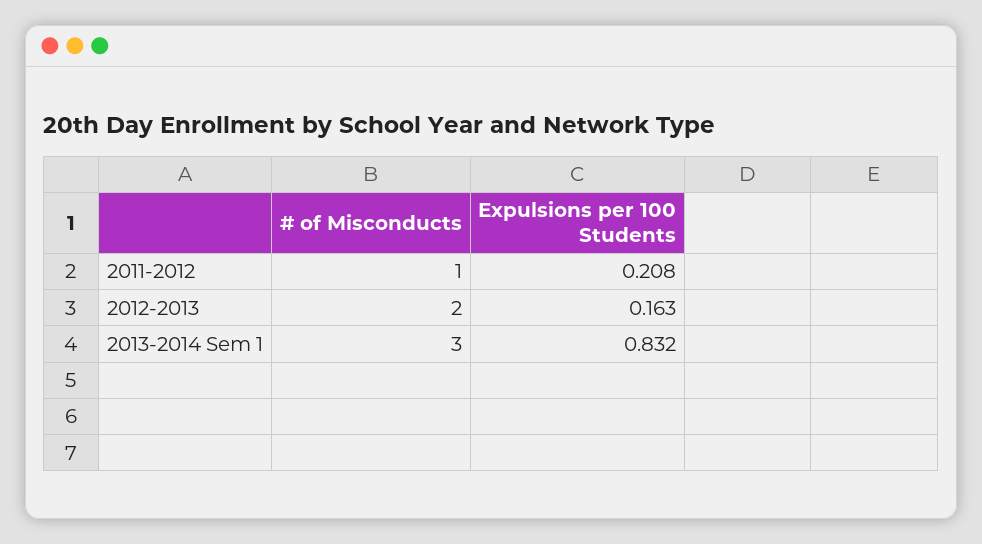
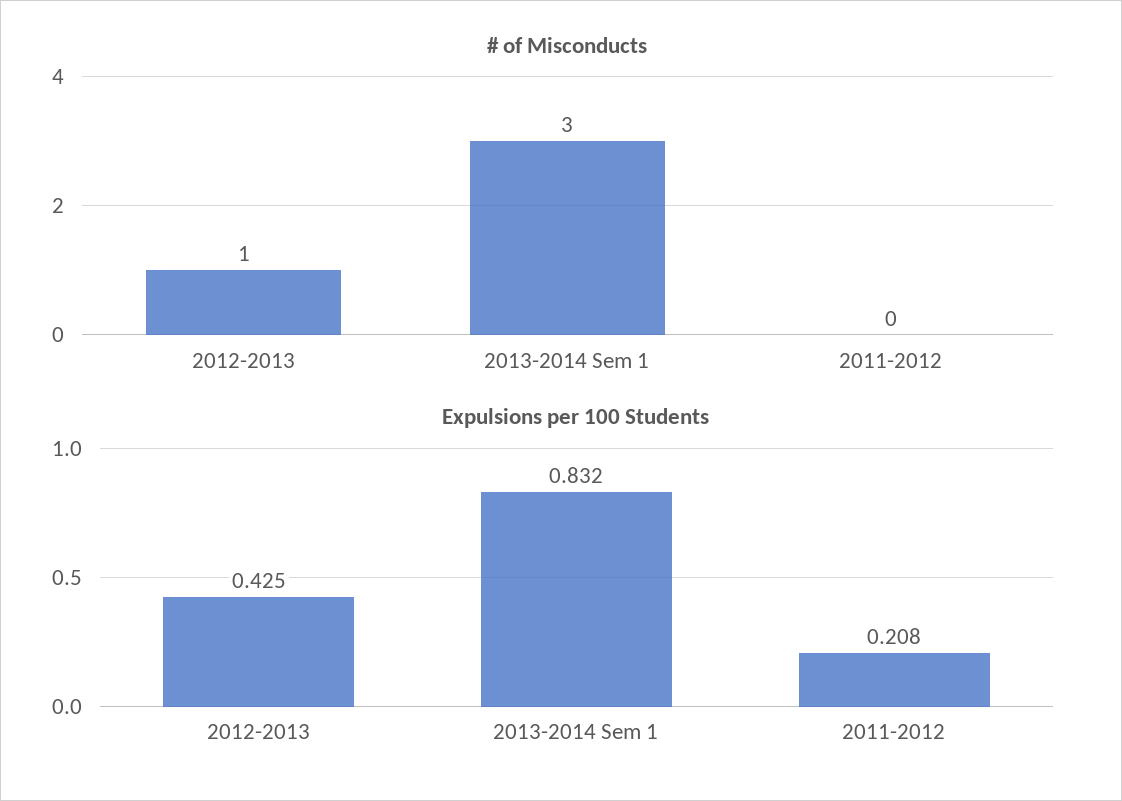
# of Misconducts, 2011-2012: 1 -> 0
# of Misconducts, 2012-2013: 2 -> 1
Expulsions per 100 Students, 2012-2013: 0.163 -> 0.425

